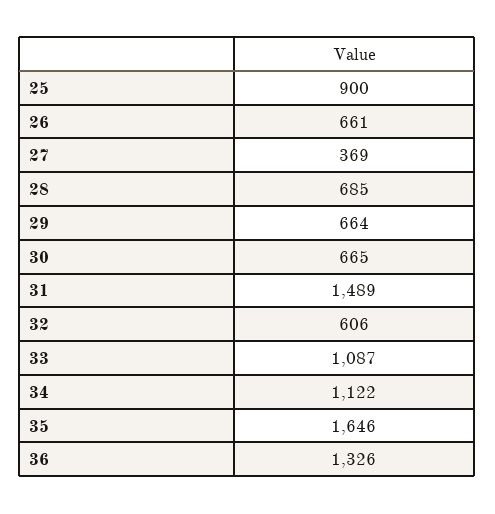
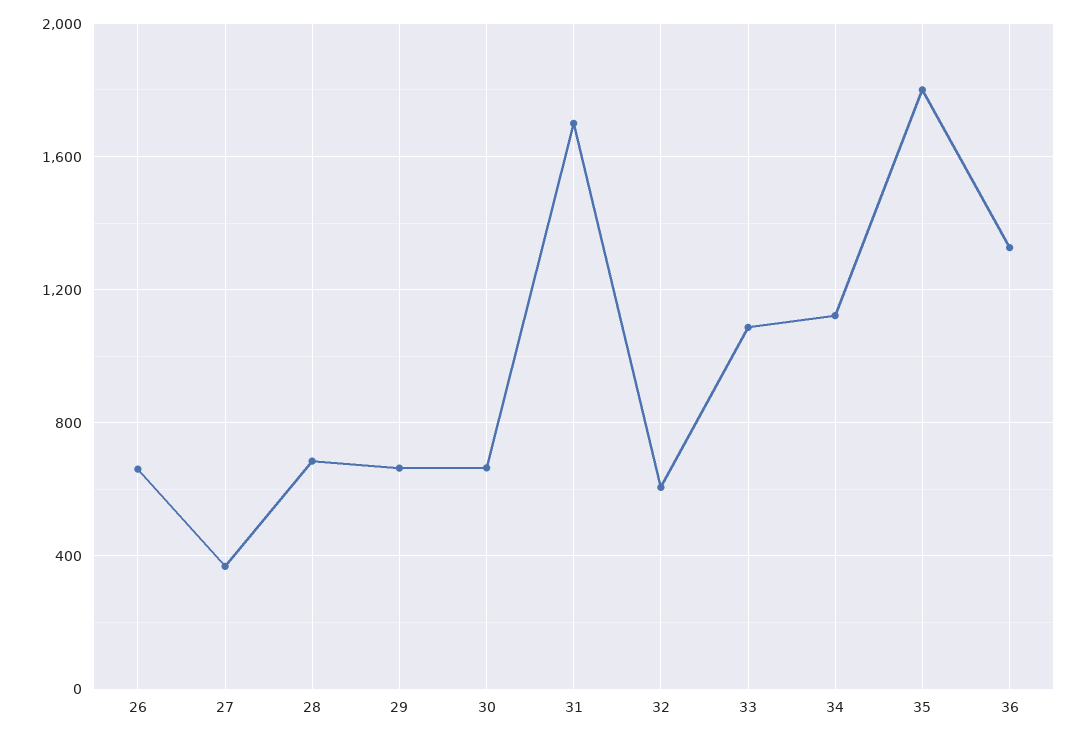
25: 900 -> none
31: 1489 -> 1700
35: 1646 -> 1800

